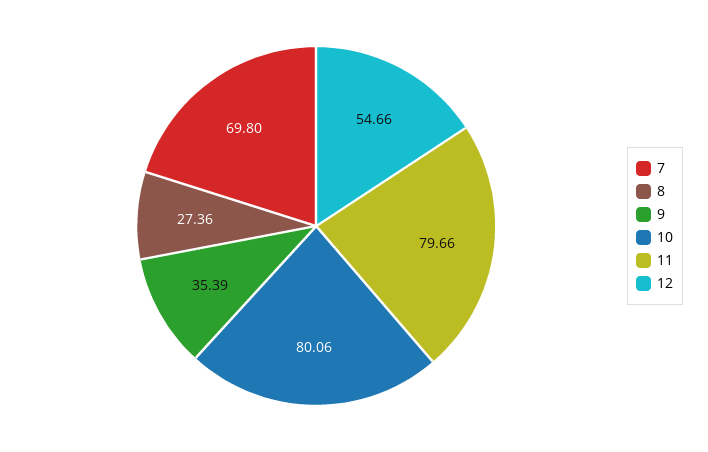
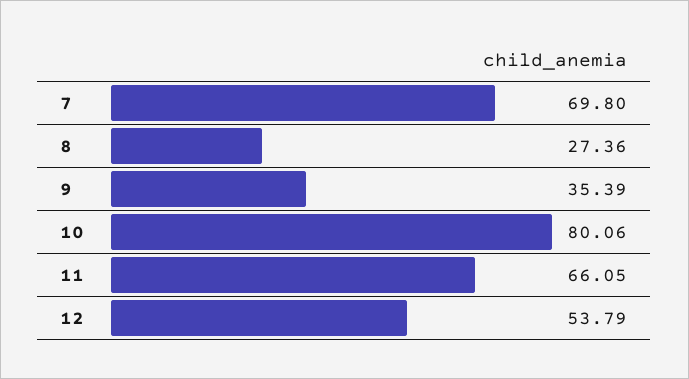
11: 79.66 -> 66.05
12: 54.66 -> 53.79

